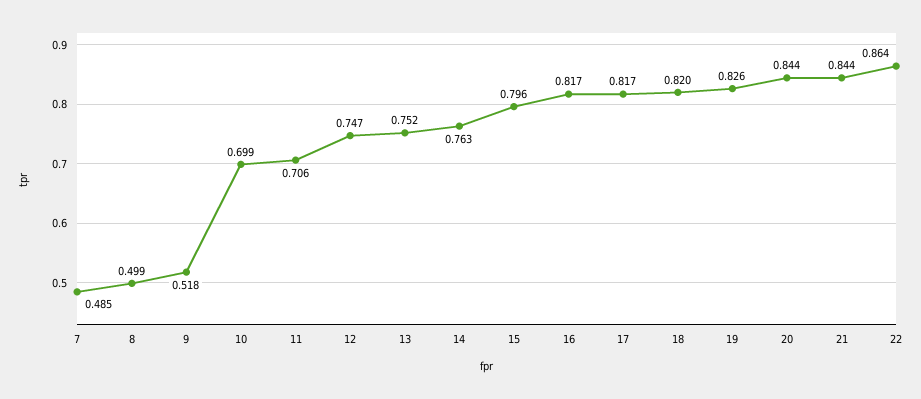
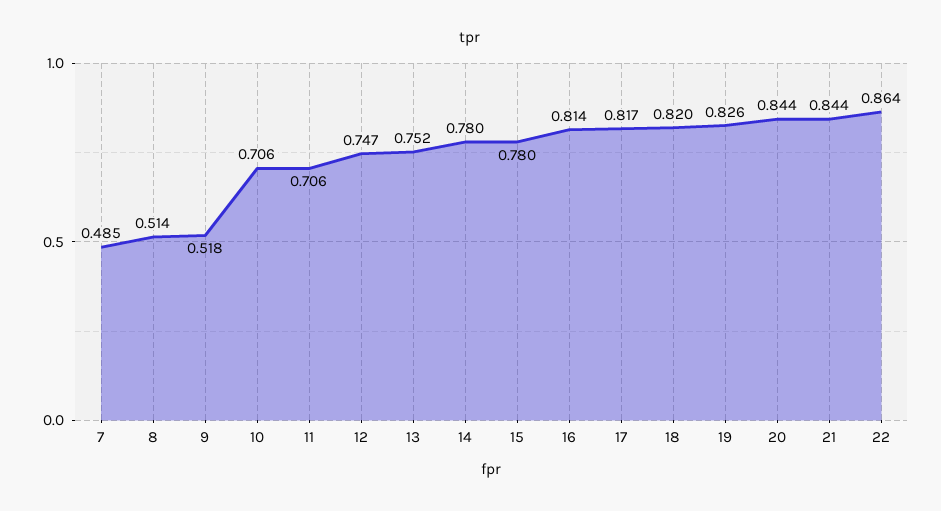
8: 0.499 -> 0.514
10: 0.699 -> 0.706
14: 0.763 -> 0.78
15: 0.796 -> 0.78
16: 0.817 -> 0.814

